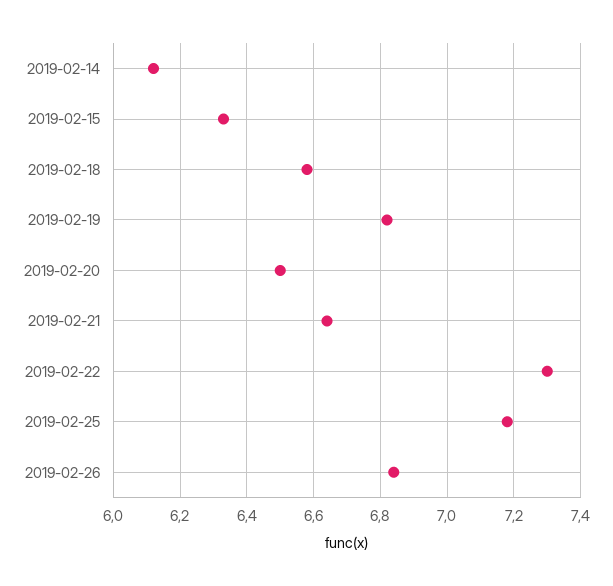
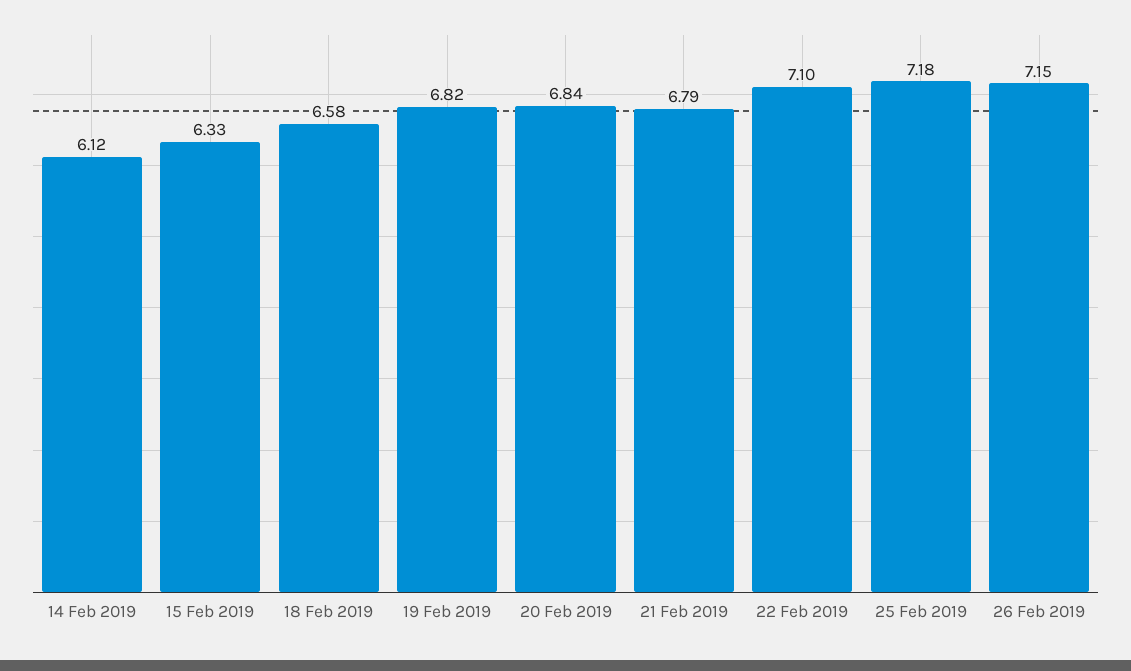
2019-02-20: 6.5 -> 6.84
2019-02-21: 6.65 -> 6.79
2019-02-22: 7.3 -> 7.1
2019-02-26: 6.85 -> 7.15

